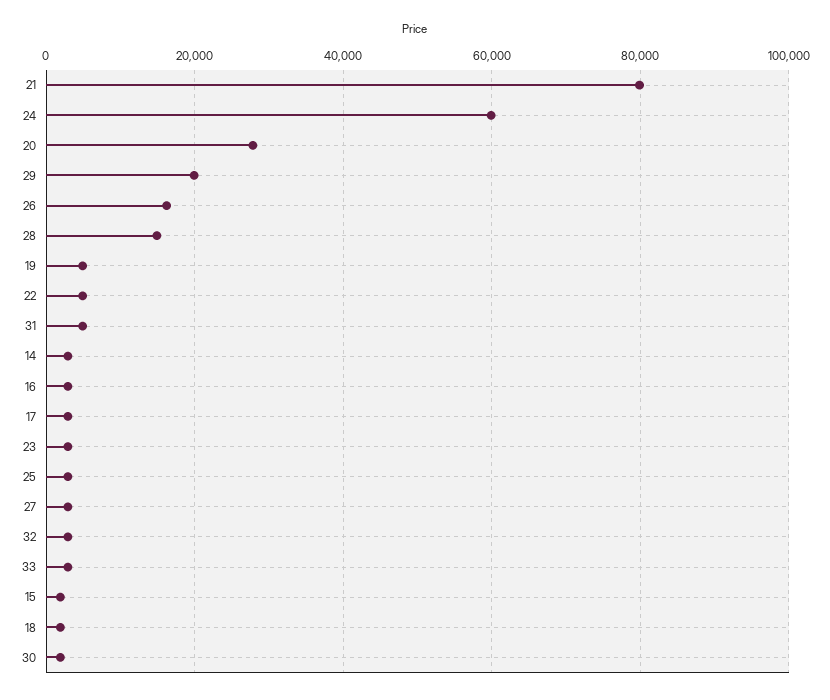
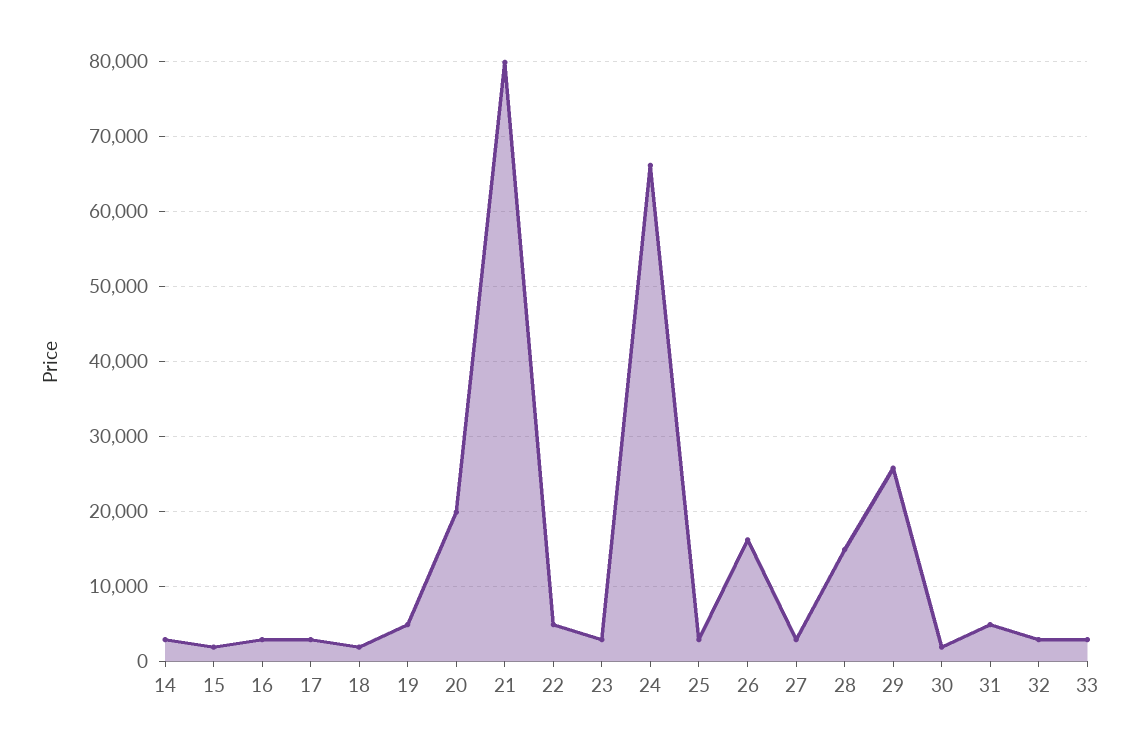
24: 60000 -> 66000
20: 28000 -> 20000
29: 20000 -> 26000

